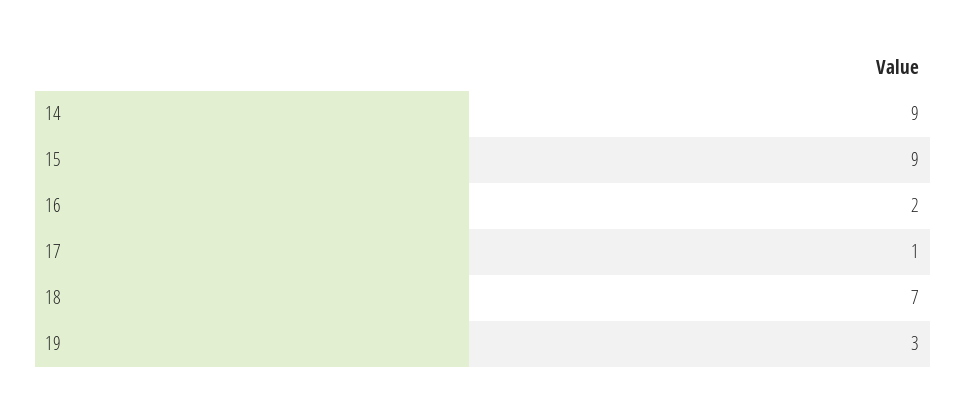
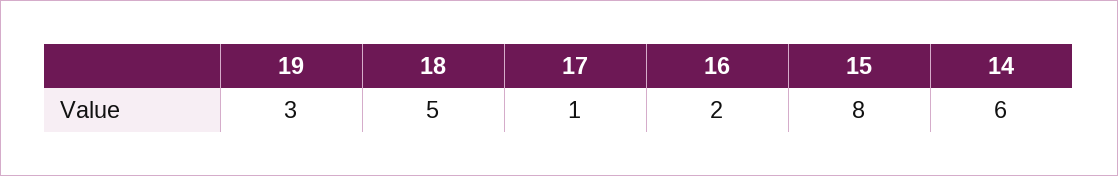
14: 9 -> 6
15: 9 -> 8
18: 7 -> 5

